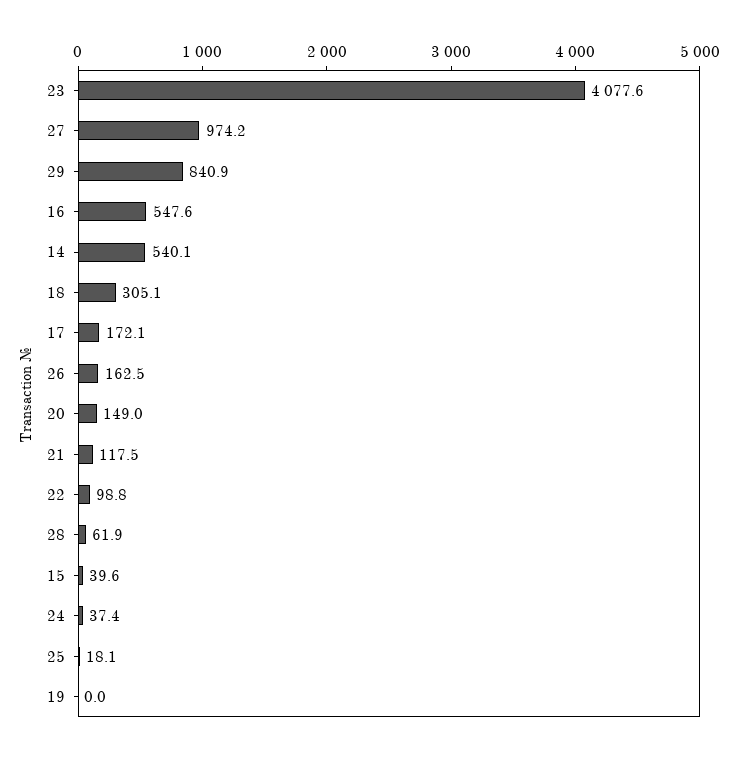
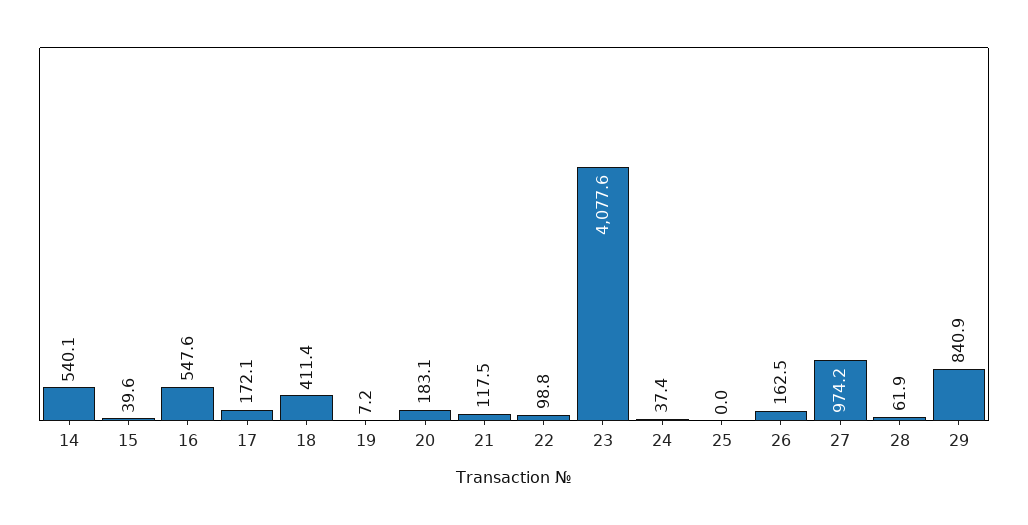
18: 305.1 -> 411.4
20: 149 -> 183.1
25: 18.1 -> 0
19: 0 -> 7.2

